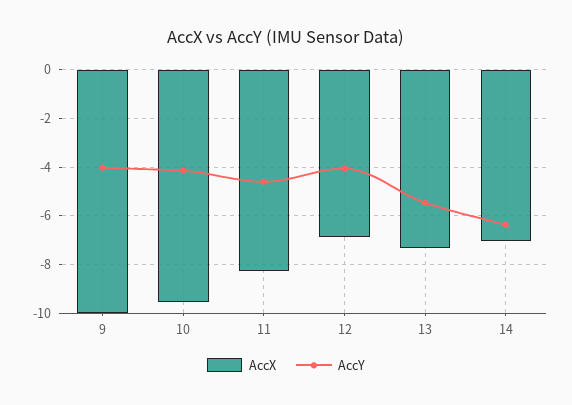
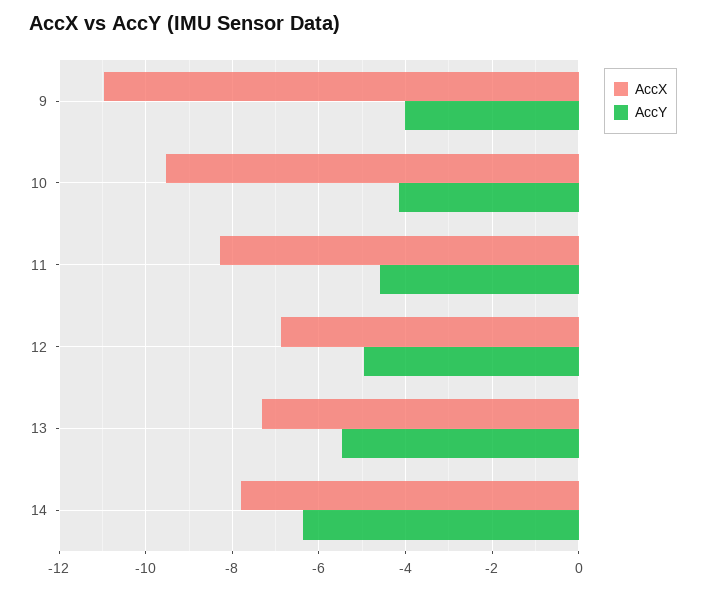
AccX, 9: -10 -> -11
AccY, 12: -4 -> -5
AccX, 14: -7 -> -7.8

